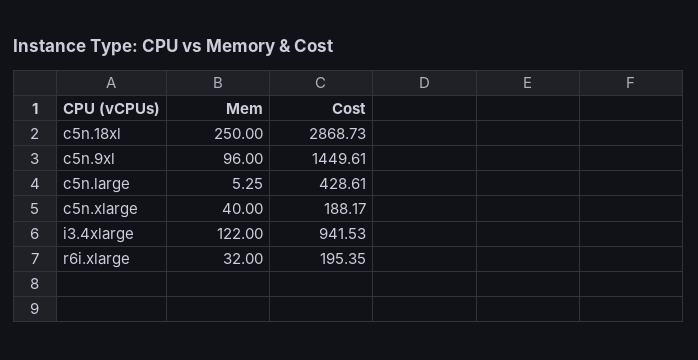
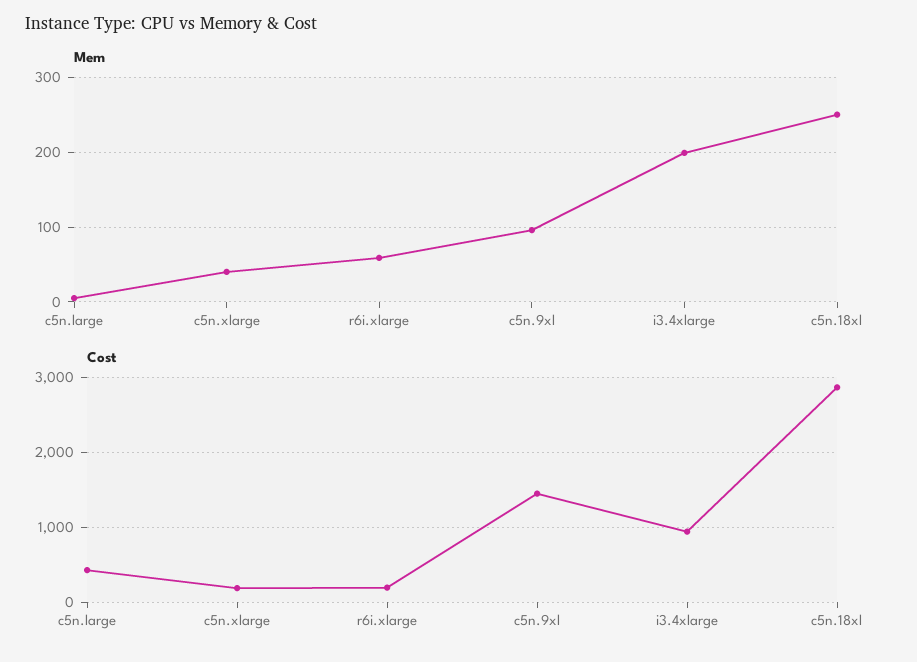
Mem, i3.4xlarge: 122 -> 200
Mem, r6i.xlarge: 32 -> 60

